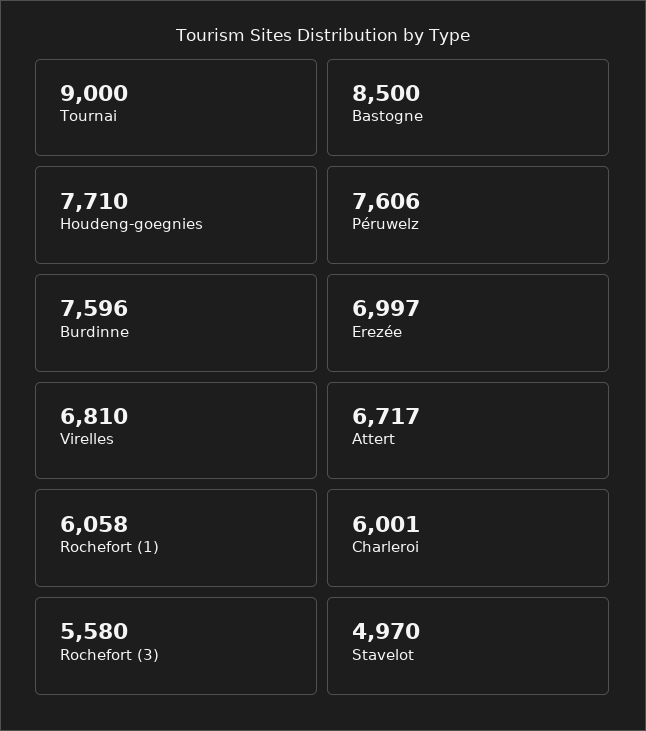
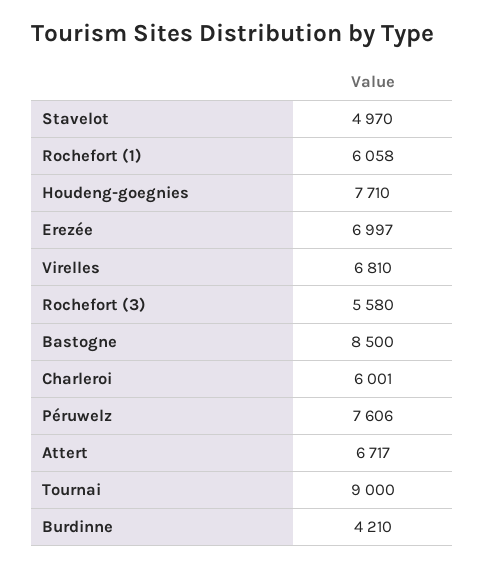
Burdinne: 7596 -> 4210

